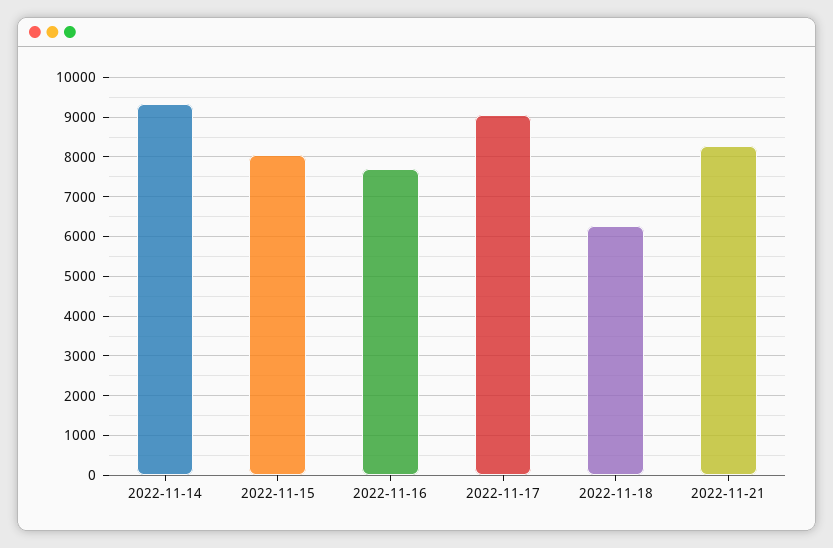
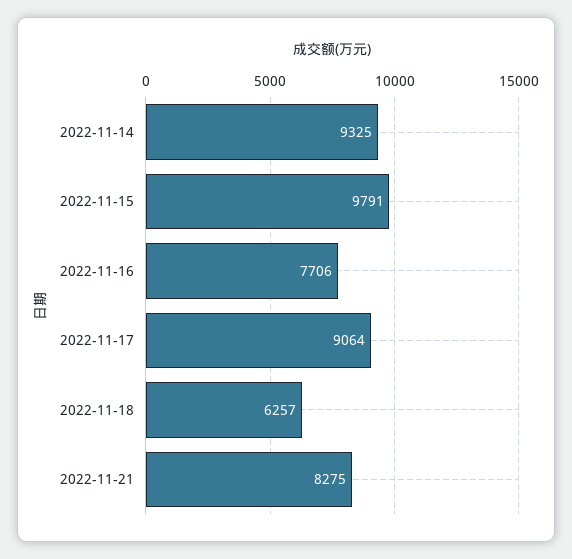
2022-11-15: 8000 -> 9791

